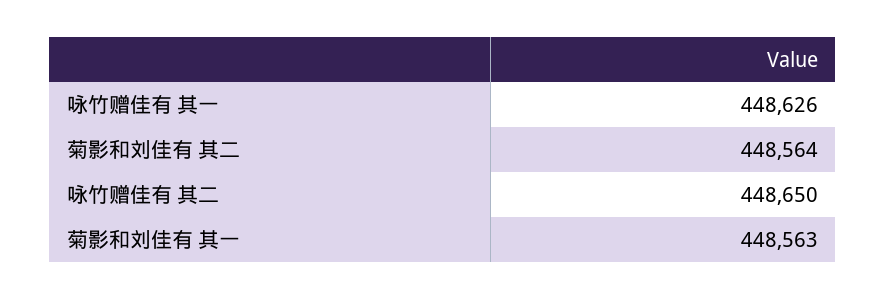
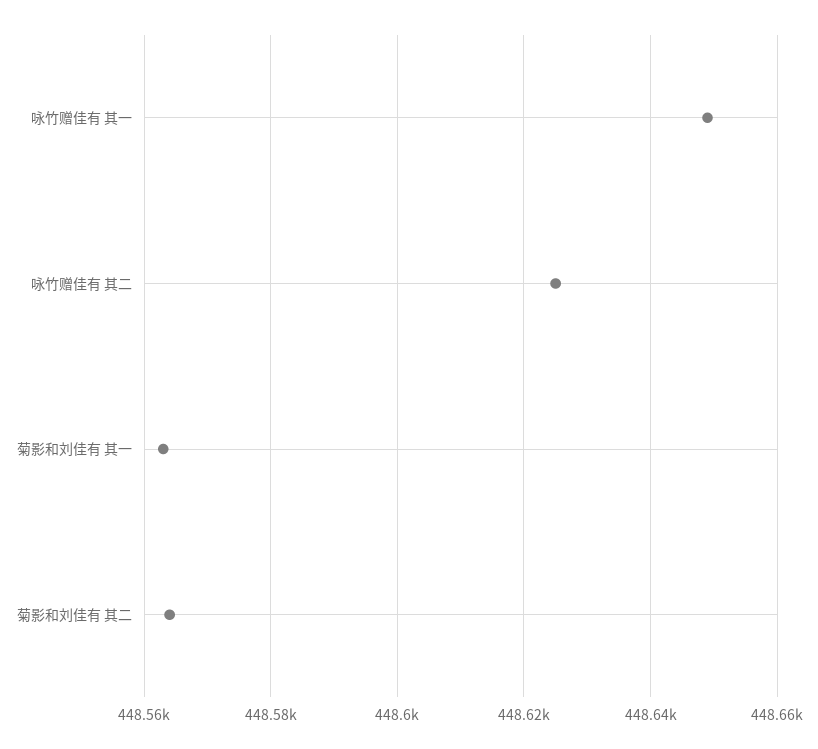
咏竹赠佳有 其一: 448626 -> 448650
咏竹赠佳有 其二: 448650 -> 448625

